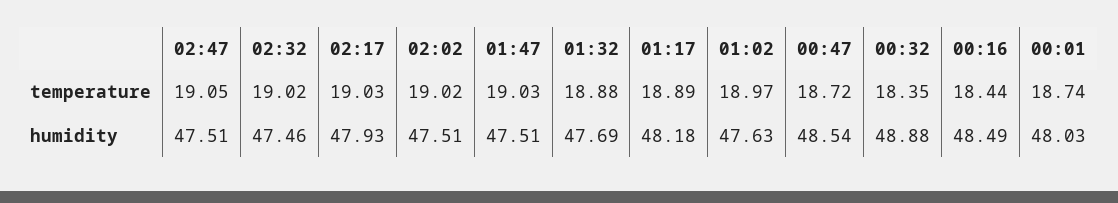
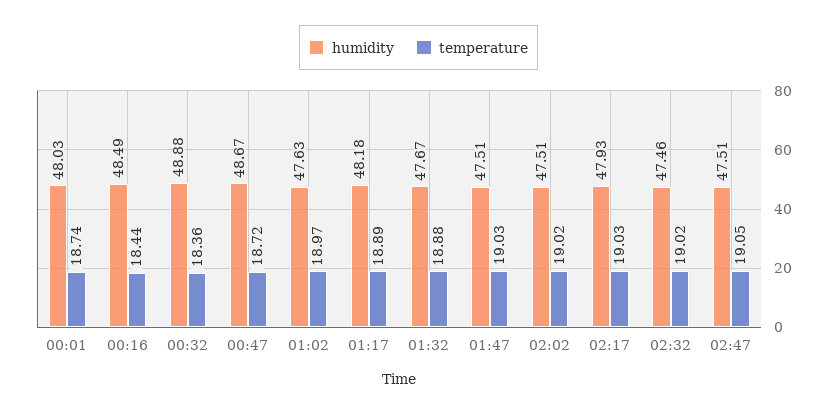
temperature, 00:32: 18.35 -> 18.36
humidity, 01:32: 47.69 -> 47.67
humidity, 00:47: 48.54 -> 48.67

